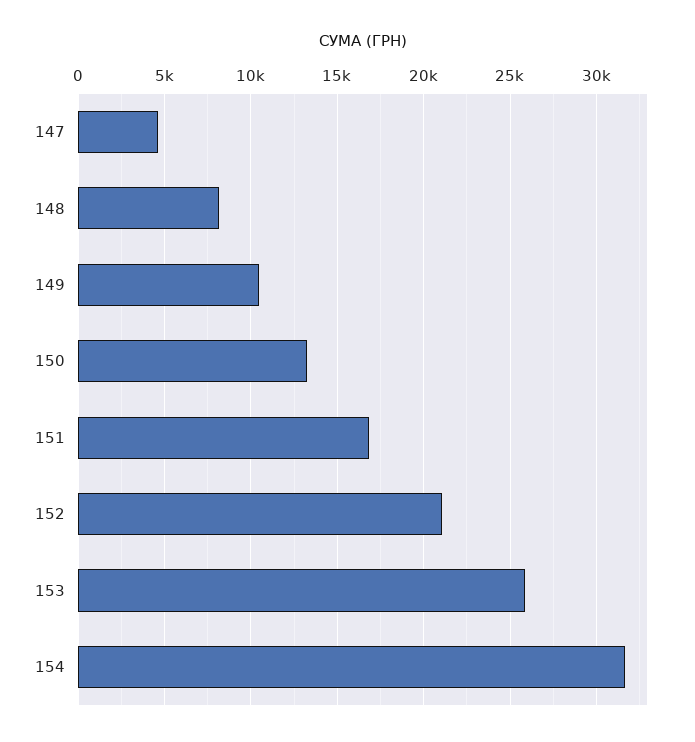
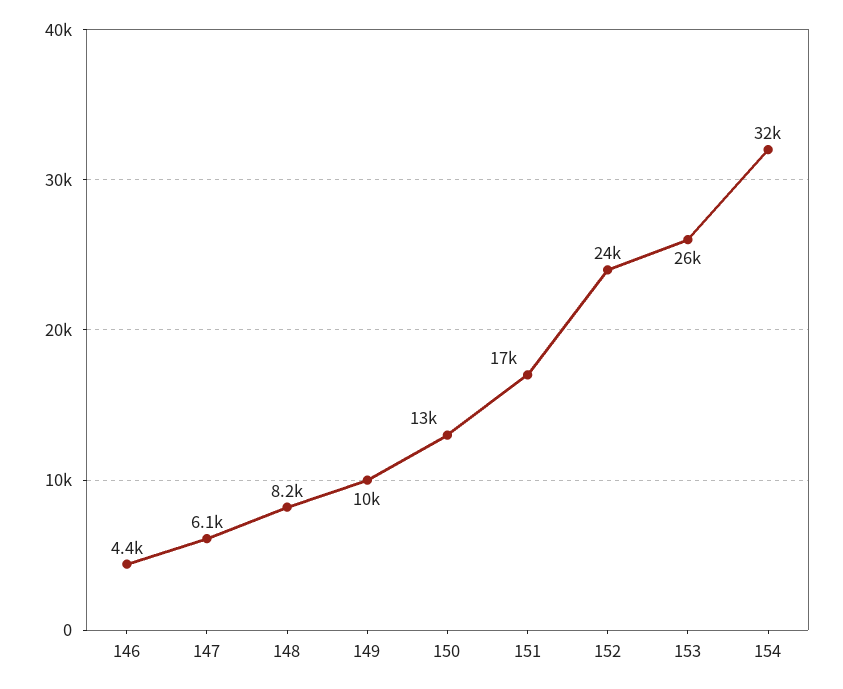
147: 4500 -> 6100
152: 21000 -> 24000
146: none -> 4400

